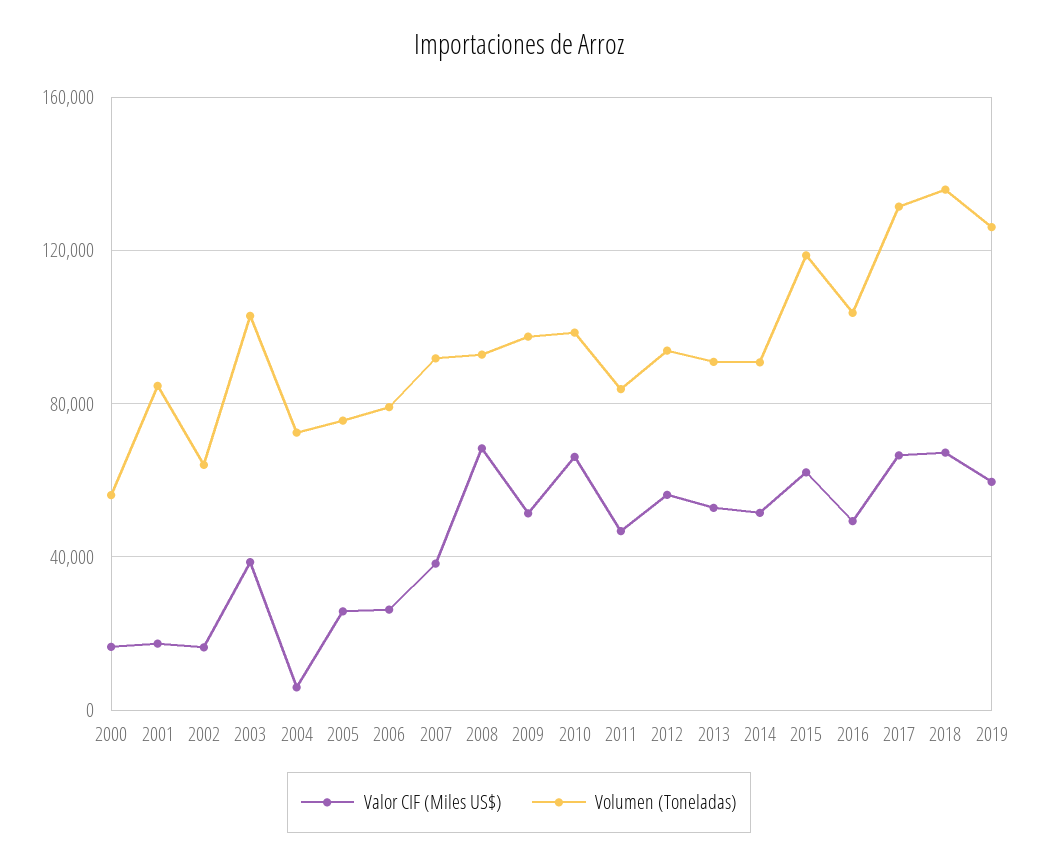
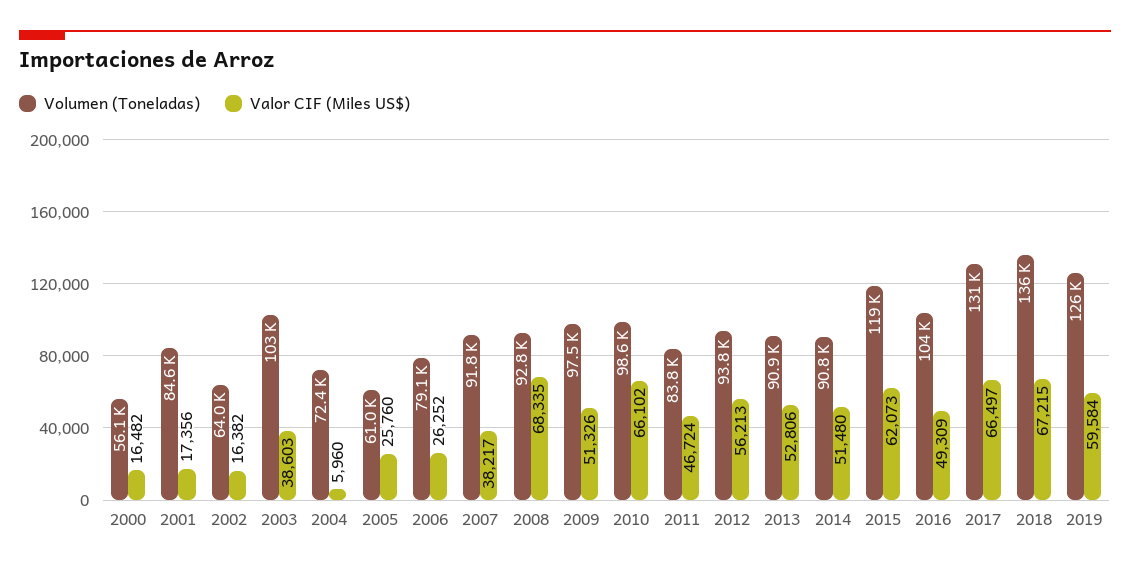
Volumen (Toneladas), 2005: 75000 -> 61000

